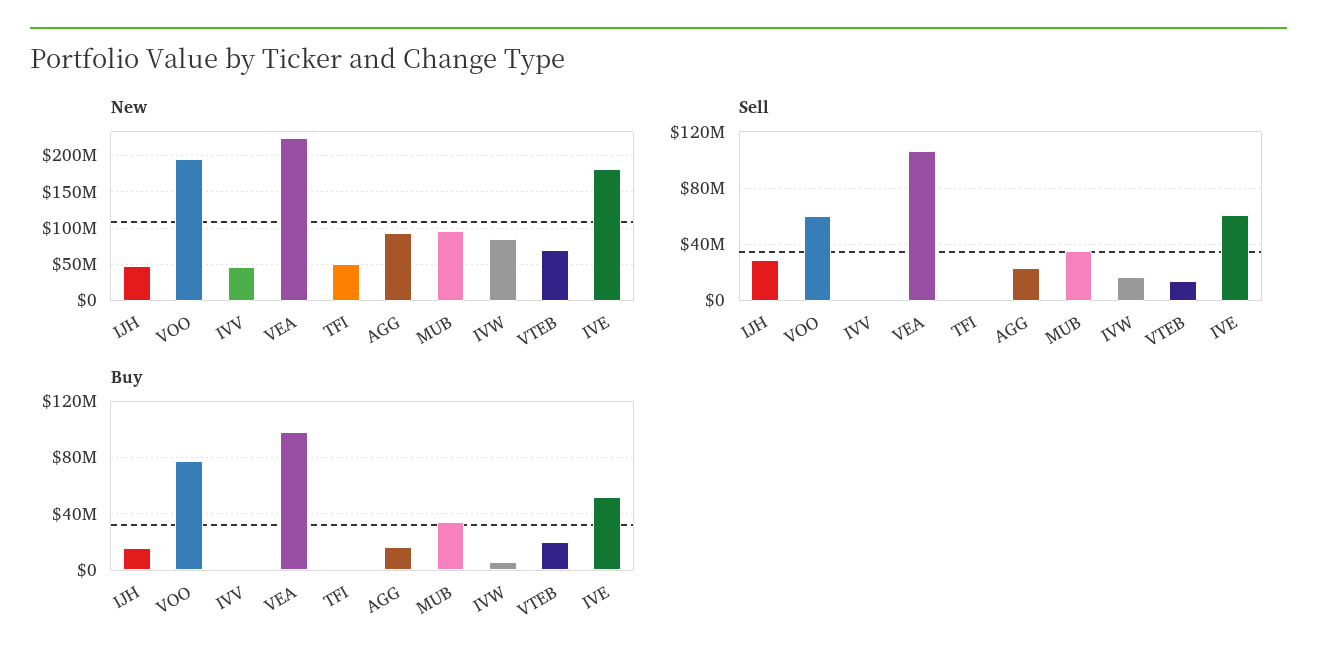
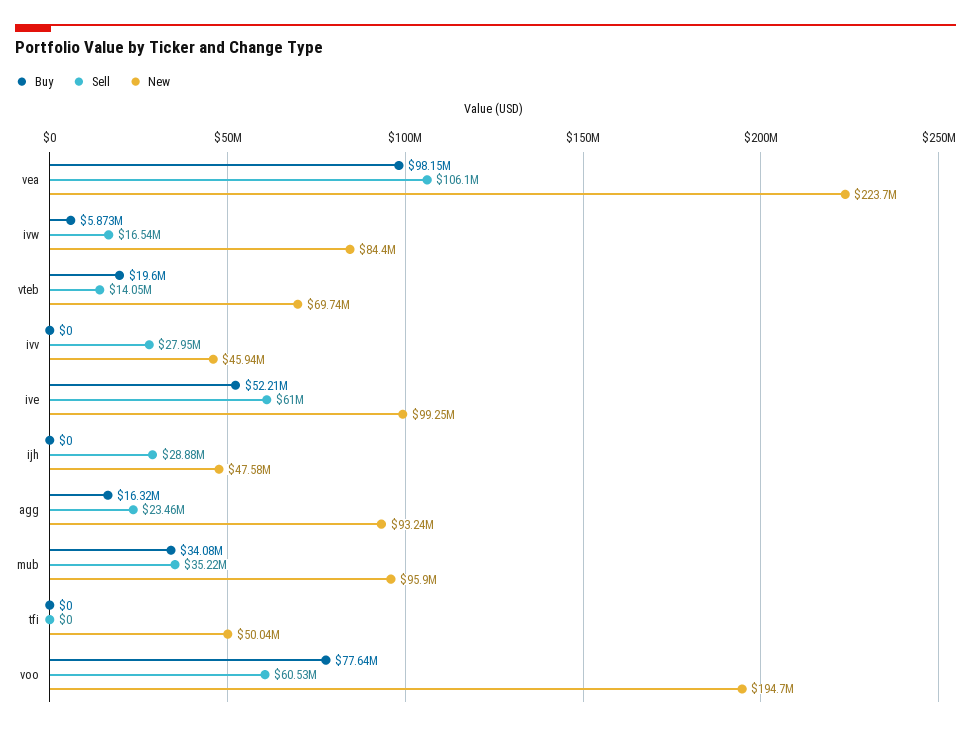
New, IVE: 180000000 -> 99250000
Sell, IVV: 0 -> 27950000
Buy, IJH: 15000000 -> 0

